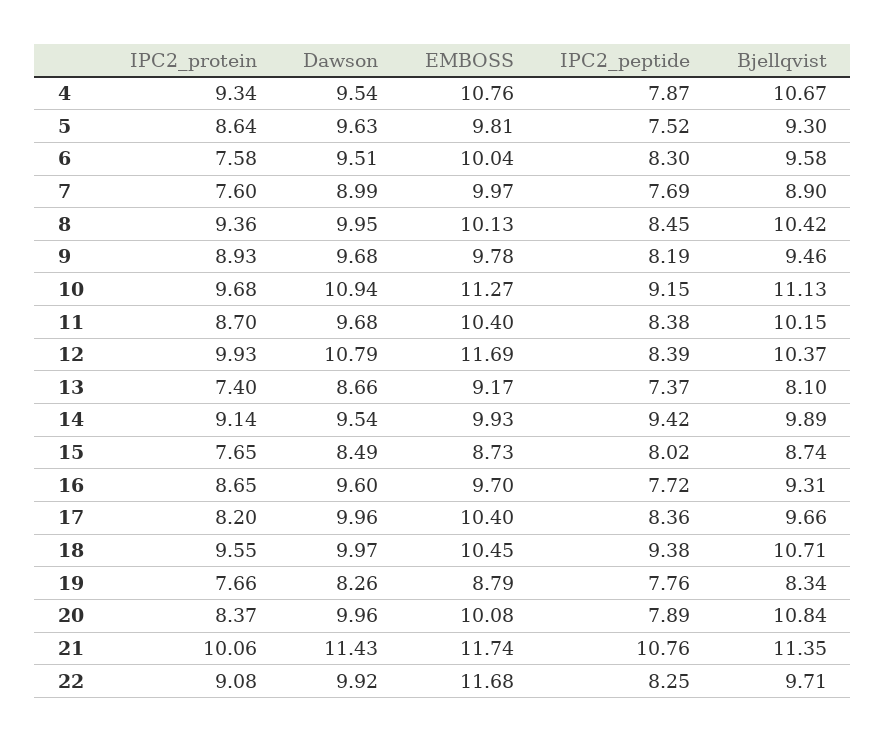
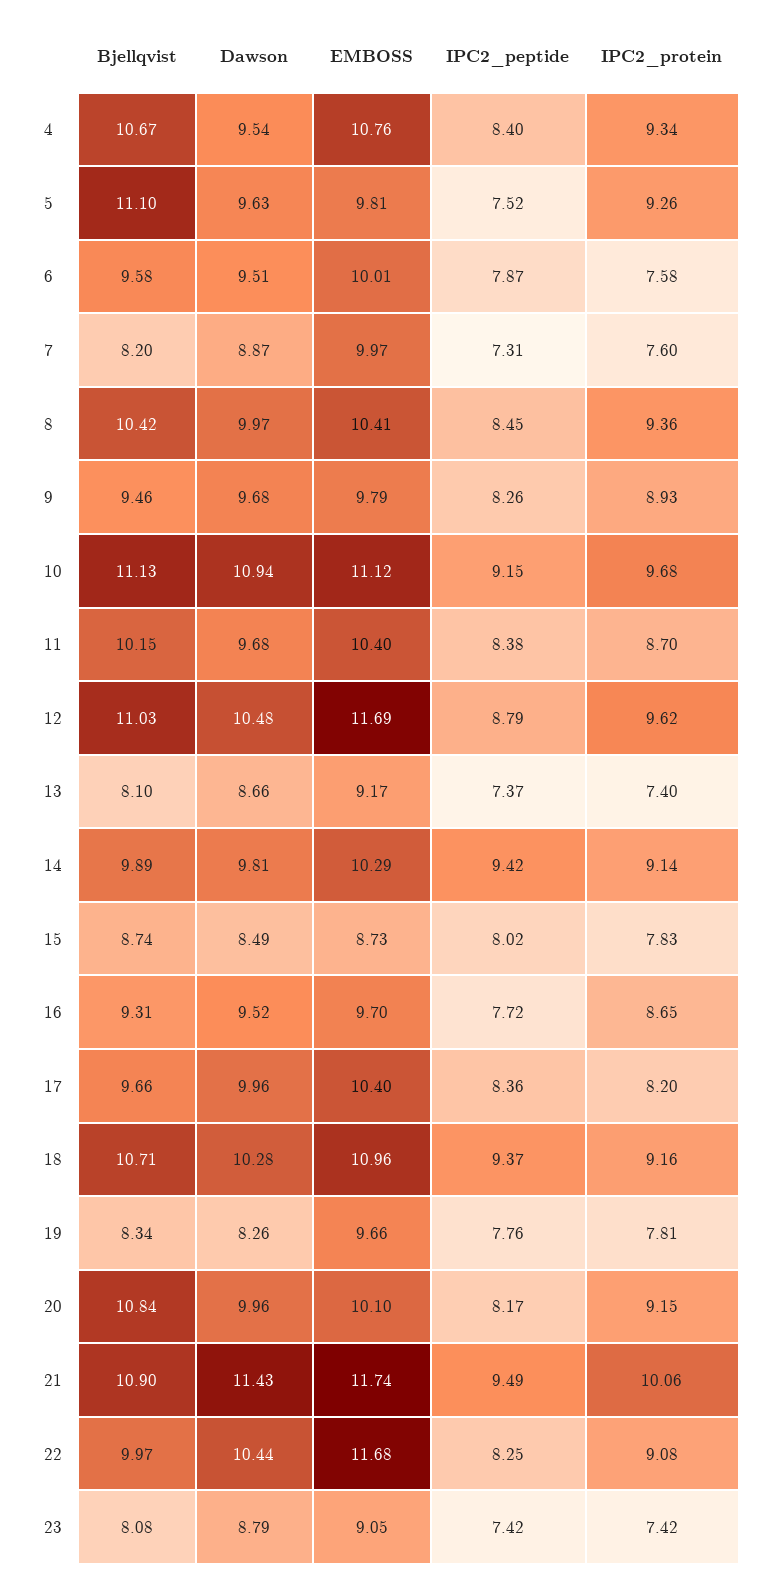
IPC2_peptide, 4: 7.87 -> 8.4
IPC2_protein, 5: 8.64 -> 9.26
Bjellqvist, 5: 9.3 -> 11.1
EMBOSS, 6: 10.04 -> 10.01
IPC2_peptide, 6: 8.3 -> 7.87
Dawson, 7: 8.99 -> 8.87
IPC2_peptide, 7: 7.69 -> 7.31
Bjellqvist, 7: 8.9 -> 8.2
Dawson, 8: 9.95 -> 9.97
EMBOSS, 8: 10.13 -> 10.41
EMBOSS, 9: 9.78 -> 9.79
IPC2_peptide, 9: 8.19 -> 8.26
EMBOSS, 10: 11.27 -> 11.12
IPC2_protein, 12: 9.93 -> 9.62
Dawson, 12: 10.79 -> 10.48
IPC2_peptide, 12: 8.39 -> 8.79
Bjellqvist, 12: 10.37 -> 11.03
Dawson, 14: 9.54 -> 9.81
EMBOSS, 14: 9.93 -> 10.29
IPC2_protein, 15: 7.65 -> 7.83
Dawson, 16: 9.6 -> 9.52
IPC2_protein, 18: 9.55 -> 9.16
Dawson, 18: 9.97 -> 10.28
EMBOSS, 18: 10.45 -> 10.96
IPC2_peptide, 18: 9.38 -> 9.37
IPC2_protein, 19: 7.66 -> 7.81
EMBOSS, 19: 8.79 -> 9.66
IPC2_protein, 20: 8.37 -> 9.15
EMBOSS, 20: 10.08 -> 10.1
IPC2_peptide, 20: 7.89 -> 8.17
IPC2_peptide, 21: 10.76 -> 9.49
Bjellqvist, 21: 11.35 -> 10.9
Dawson, 22: 9.92 -> 10.44
Bjellqvist, 22: 9.71 -> 9.97
Bjellqvist, 23: none -> 8.08
Dawson, 23: none -> 8.79
EMBOSS, 23: none -> 9.05
IPC2_peptide, 23: none -> 7.42
IPC2_protein, 23: none -> 7.42

